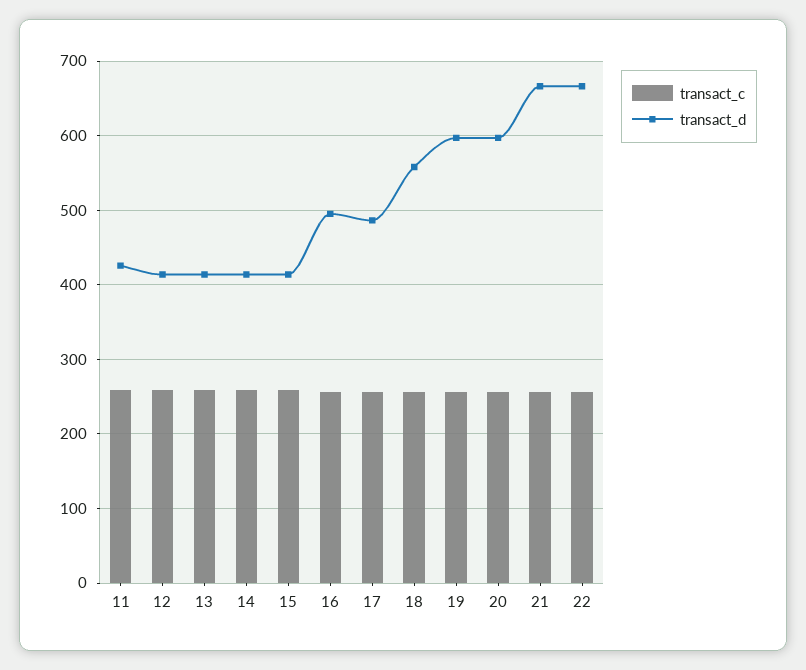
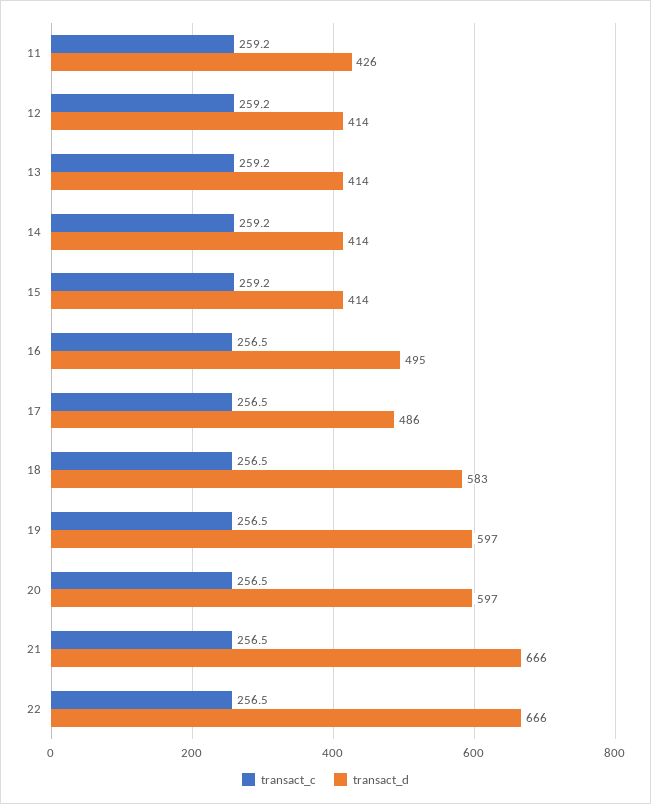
transact_d, 18: 560 -> 583

